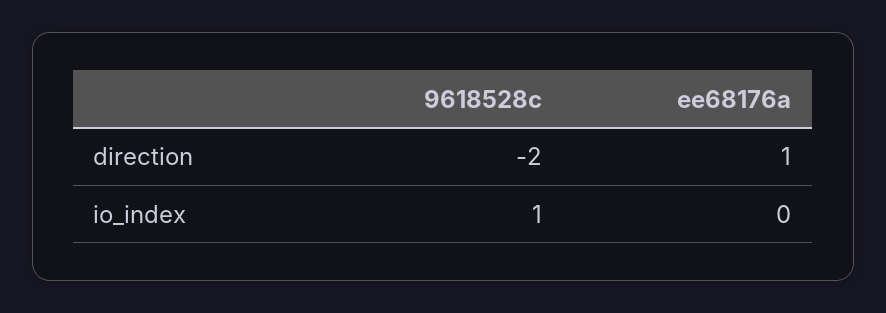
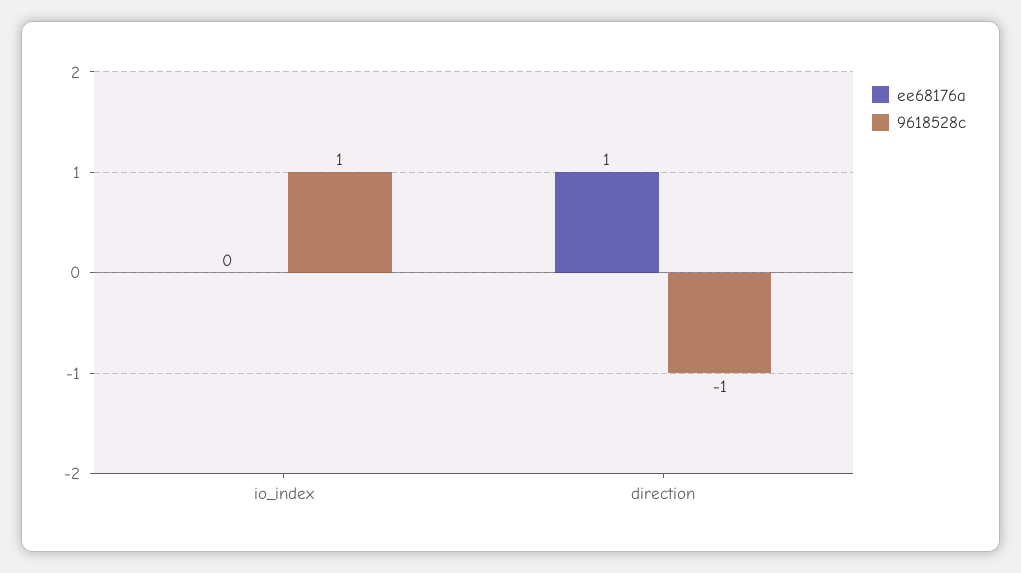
9618528c, direction: -2 -> -1

